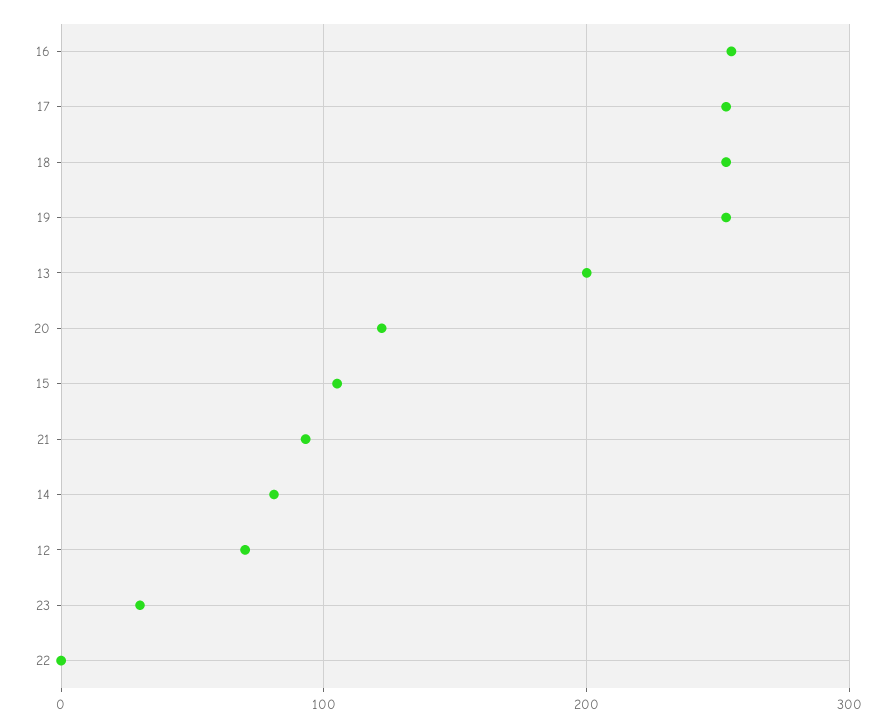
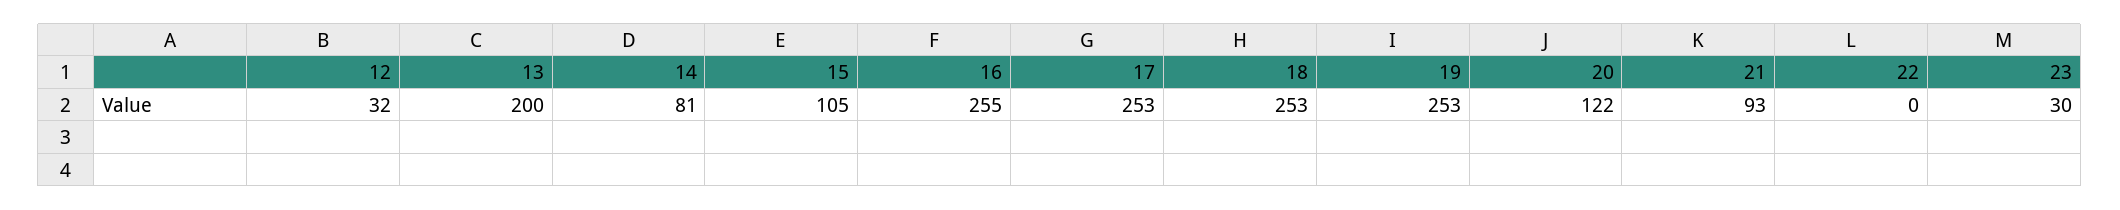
12: 70 -> 32

